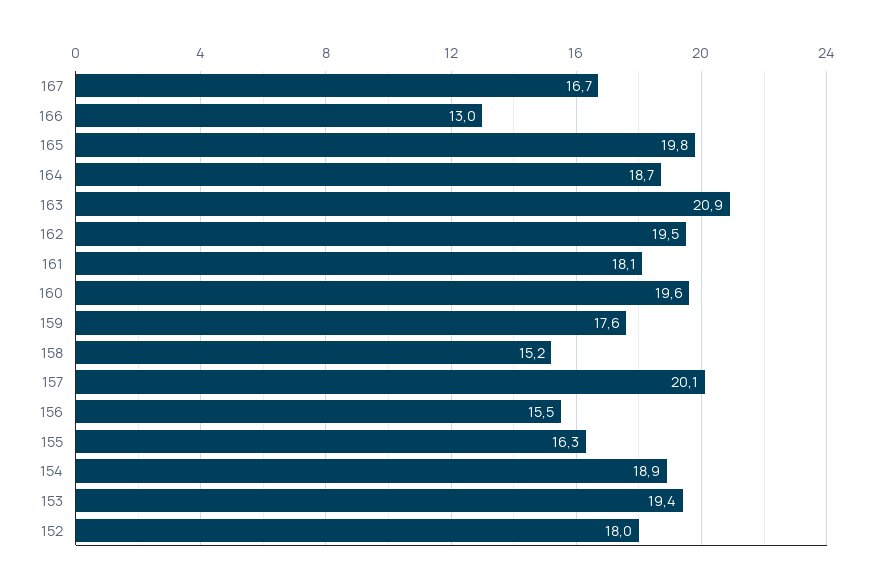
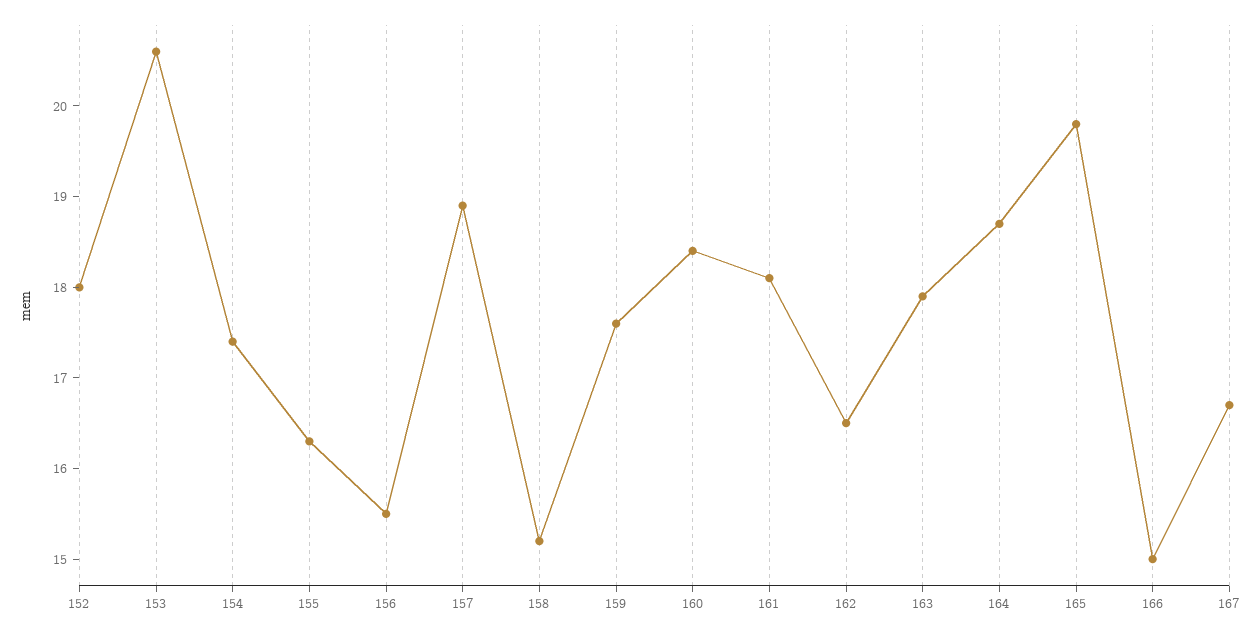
166: 13 -> 15
163: 20.9 -> 17.9
162: 19.5 -> 16.5
160: 19.6 -> 18.4
157: 20.1 -> 18.9
154: 18.9 -> 17.4
153: 19.4 -> 20.6

